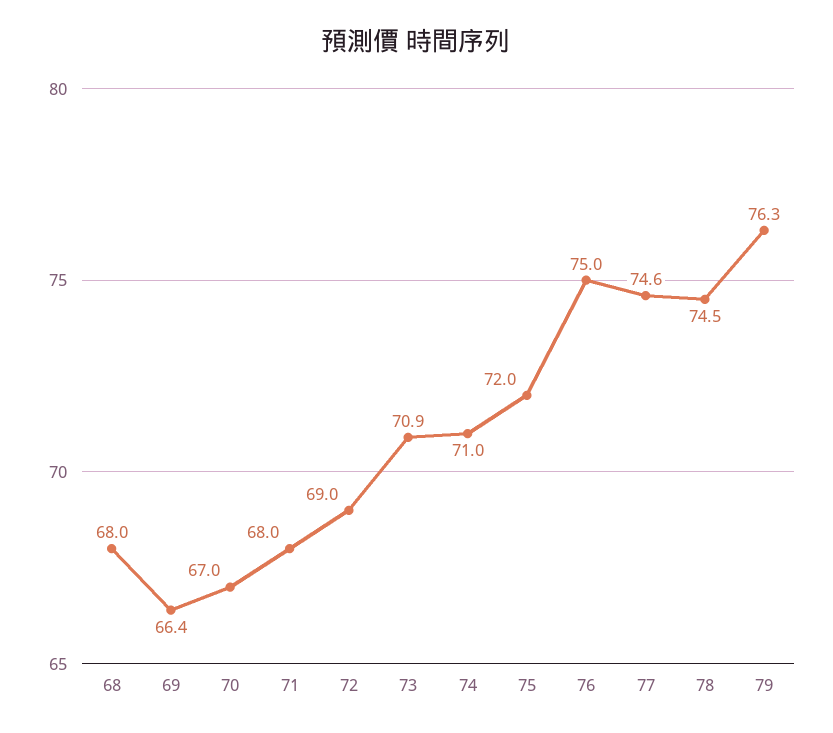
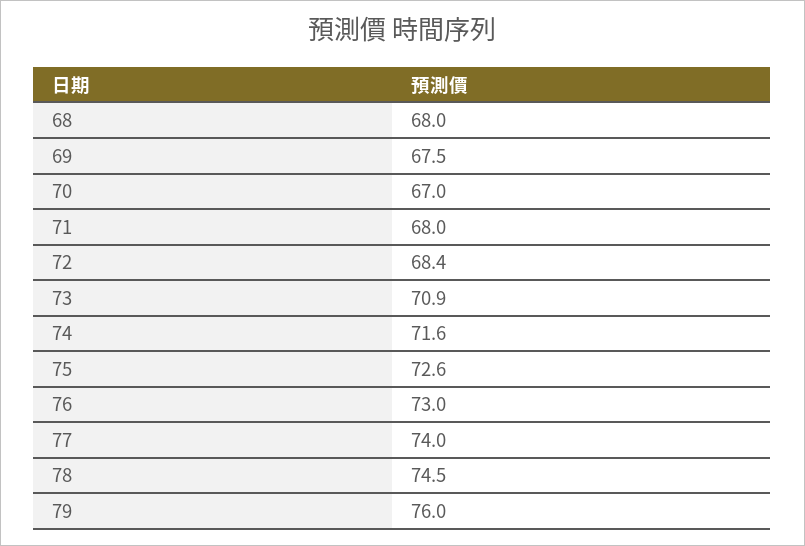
69: 66.4 -> 67.5
72: 69 -> 68.4
74: 71 -> 71.6
75: 72 -> 72.6
76: 75 -> 73
77: 74.6 -> 74
79: 76.3 -> 76

